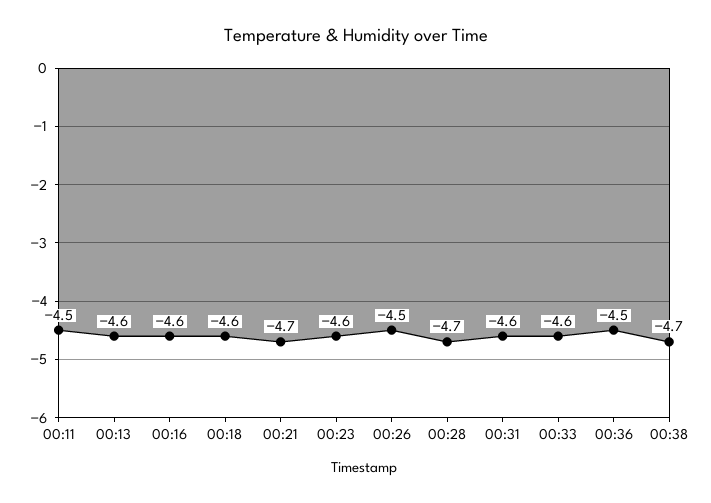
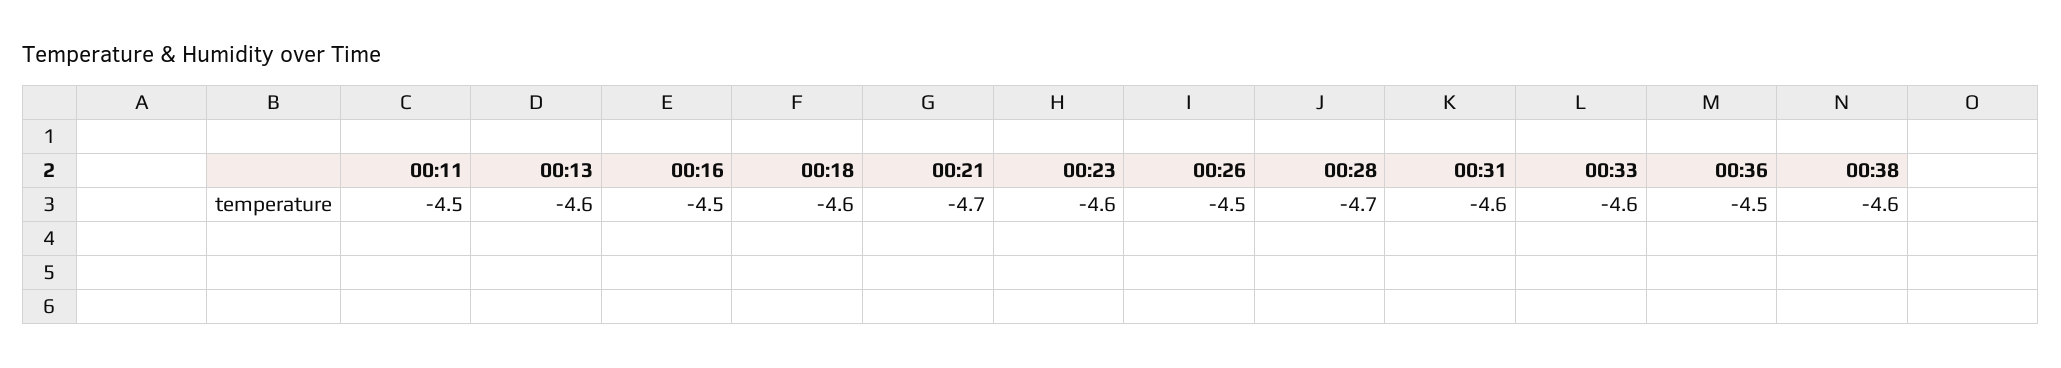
00:16: -4.6 -> -4.5
00:38: -4.7 -> -4.6

